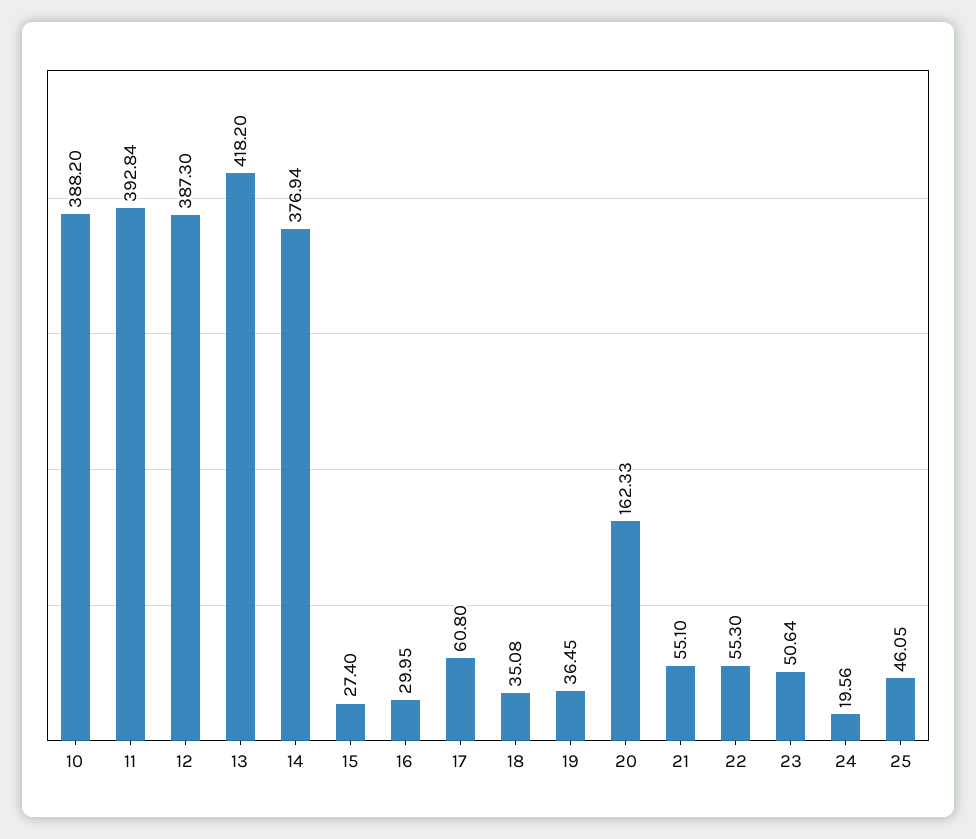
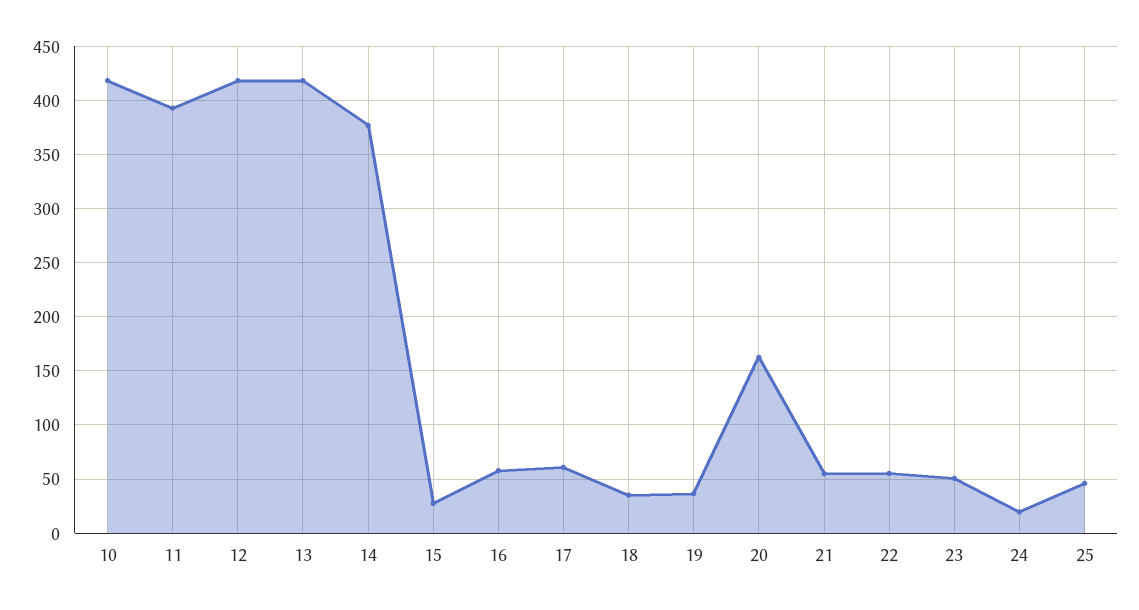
10: 388.2 -> 420
12: 387.3 -> 420
16: 29.95 -> 60

